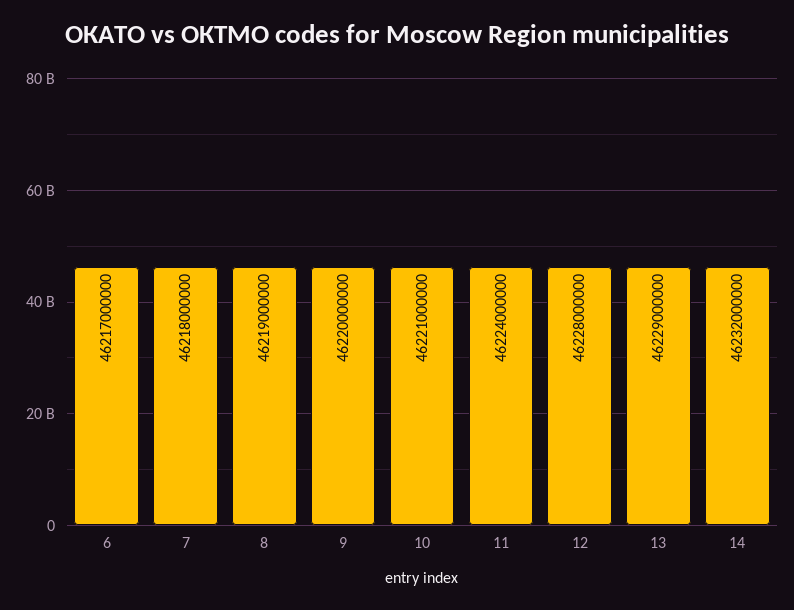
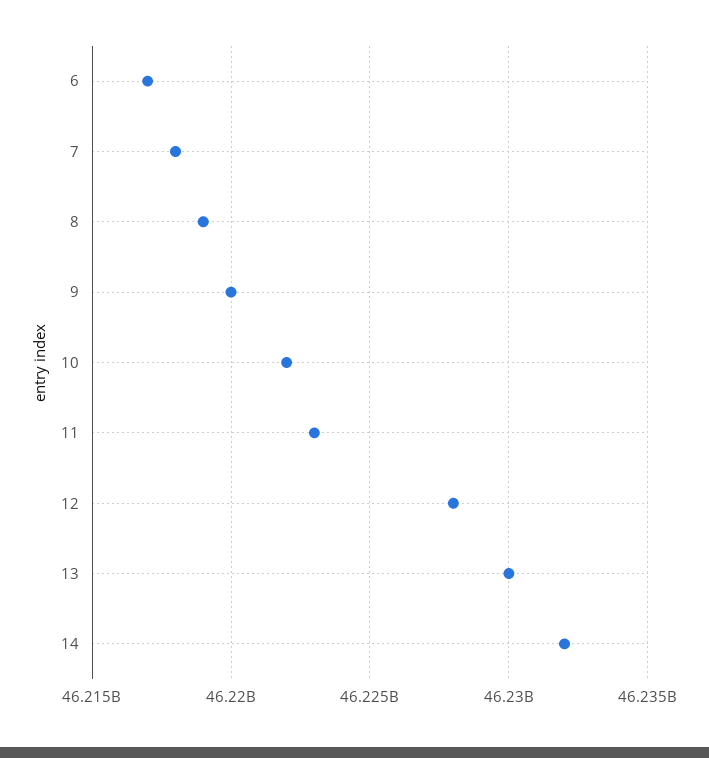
10: 46221000000 -> 46222000000
11: 46224000000 -> 46223000000
13: 46229000000 -> 46230000000

